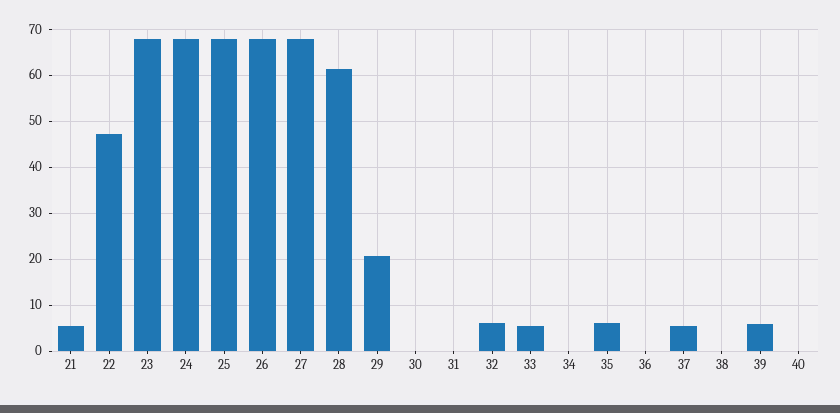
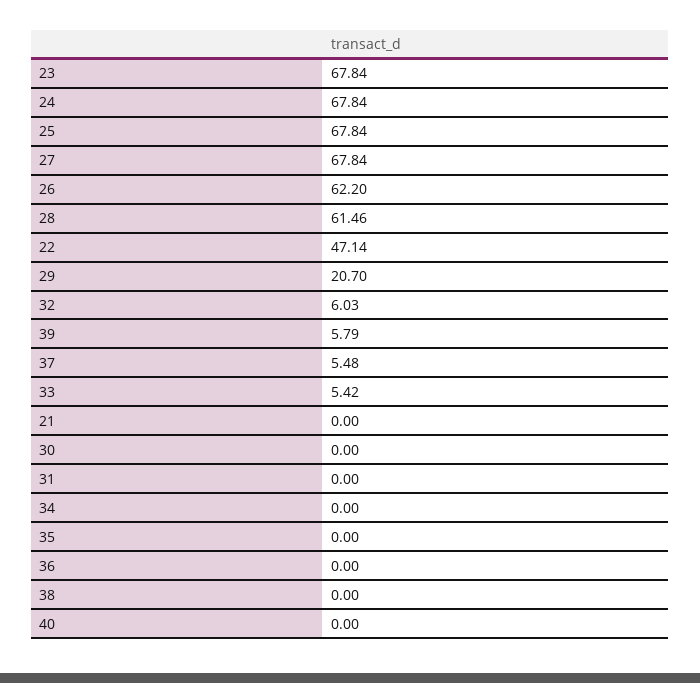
21: 6 -> 0
26: 68 -> 62.2
35: 6 -> 0

